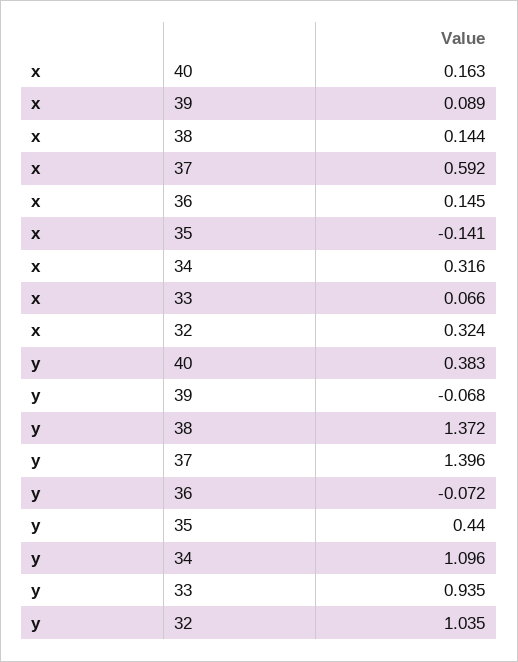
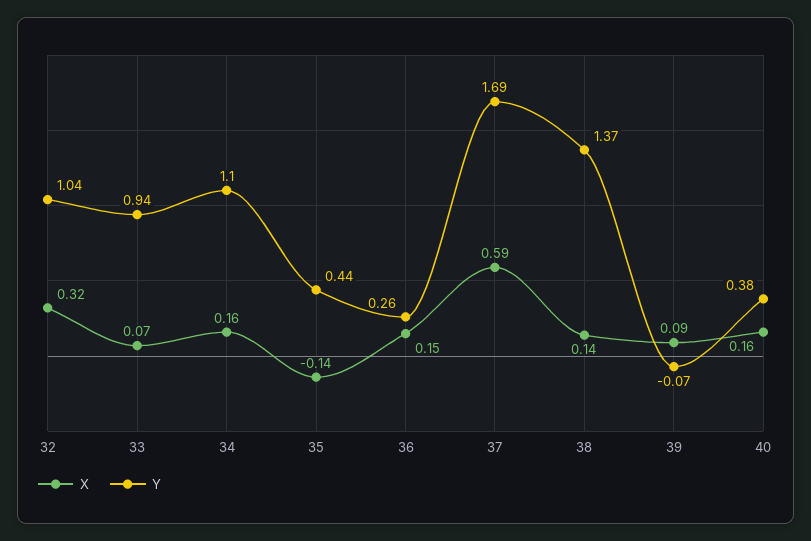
x, 34: 0.316 -> 0.16
y, 37: 1.396 -> 1.69
y, 36: -0.072 -> 0.26

